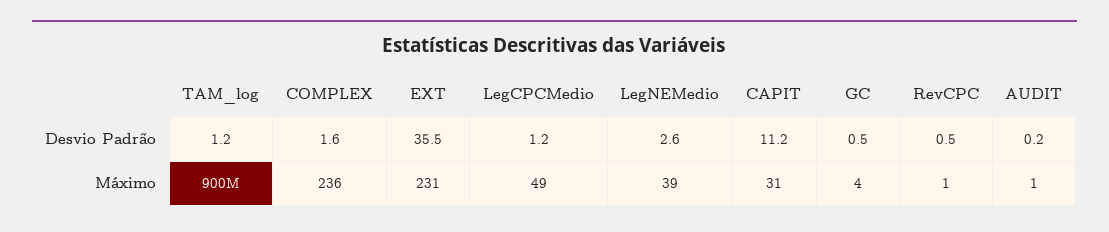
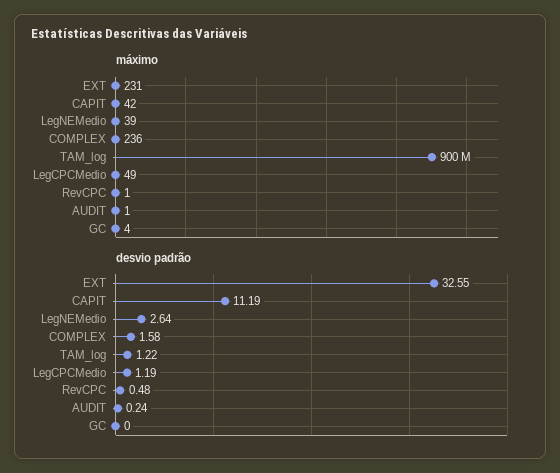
Desvio Padrão, EXT: 35.5 -> 32.55
Desvio Padrão, GC: 0.5 -> 0
Máximo, CAPIT: 31 -> 42

